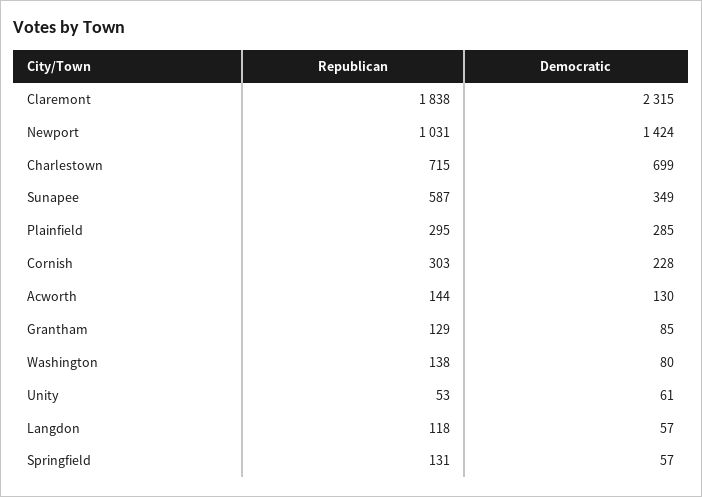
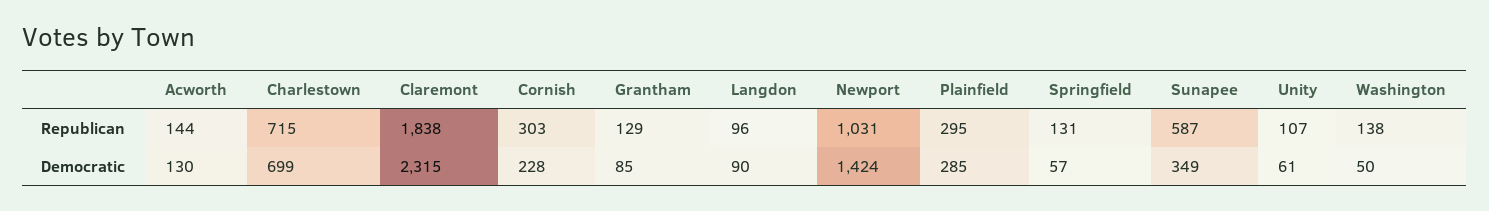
Democratic, Washington: 80 -> 50
Republican, Unity: 53 -> 107
Republican, Langdon: 118 -> 96
Democratic, Langdon: 57 -> 90

